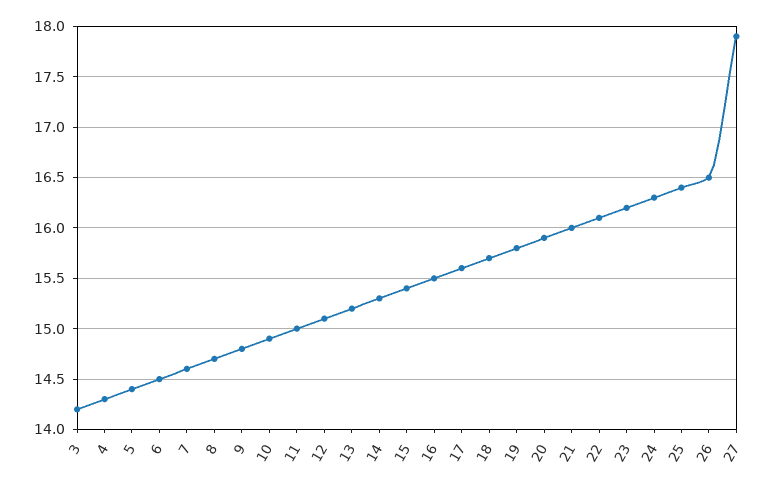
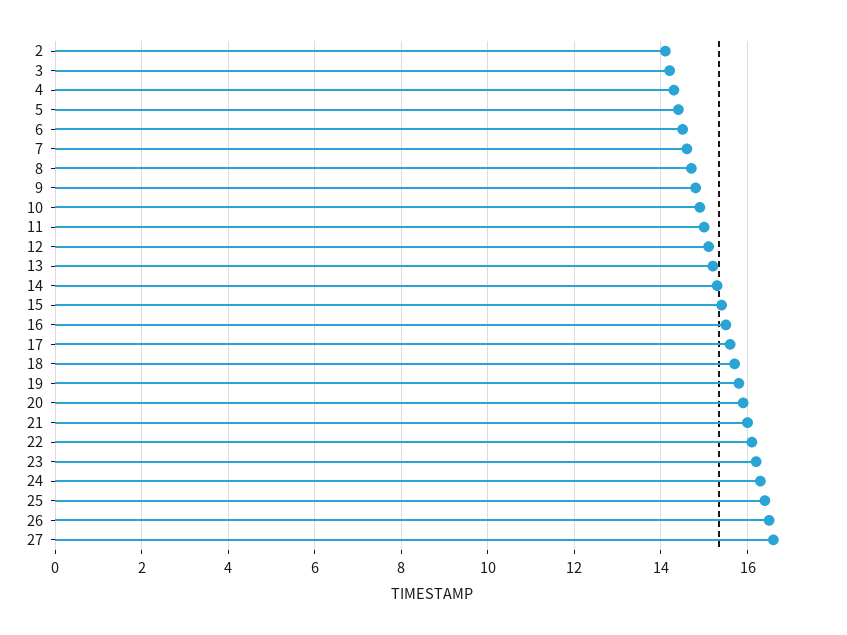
27: 17.9 -> 16.5
2: none -> 14

